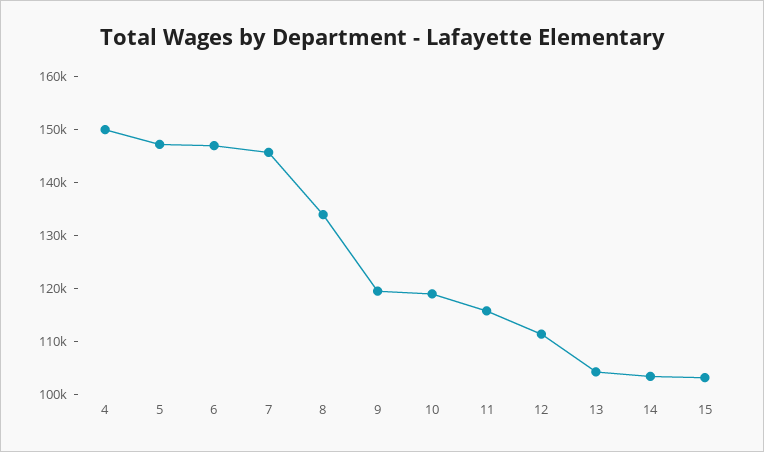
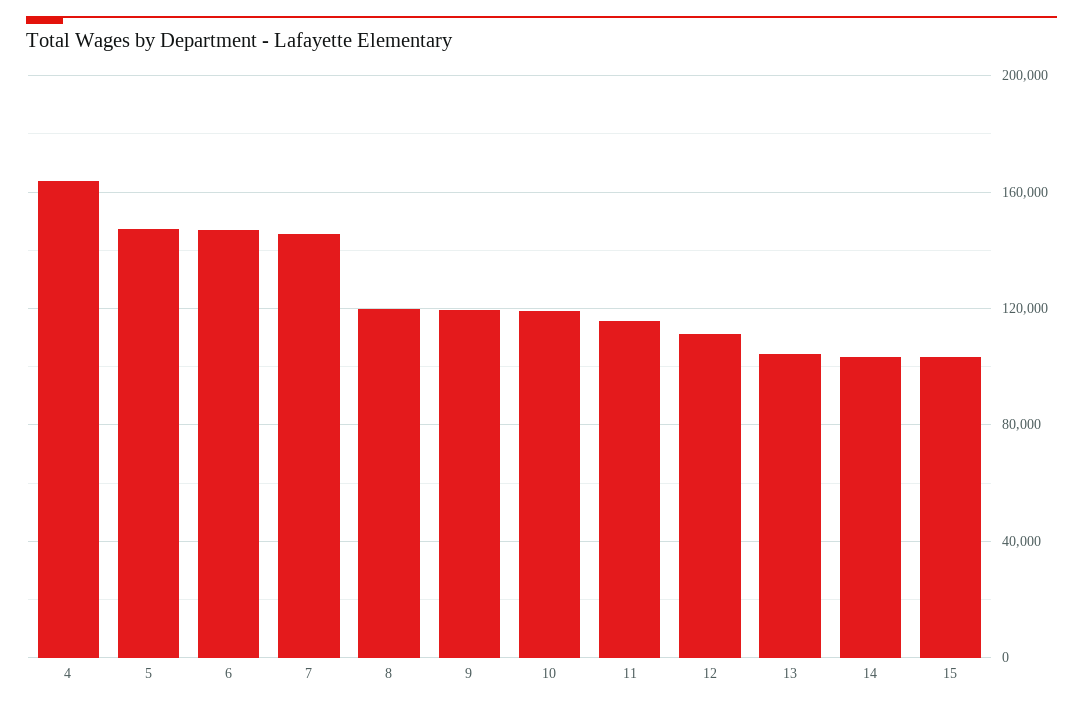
4: 150000 -> 165000
8: 134000 -> 120000

